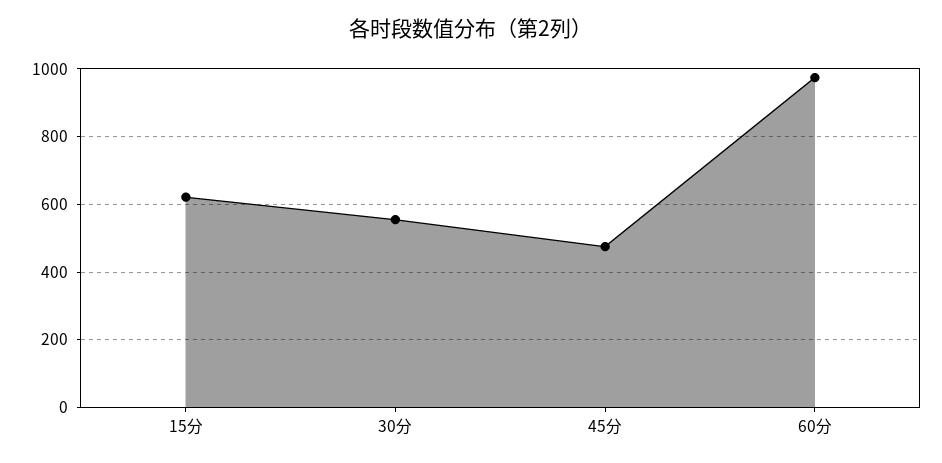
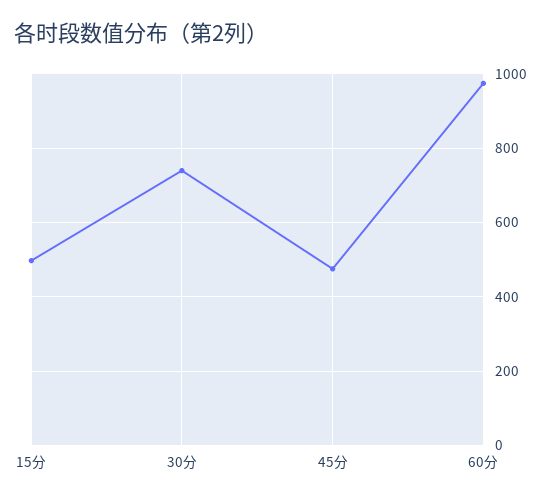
15分: 620 -> 500
30分: 560 -> 740

